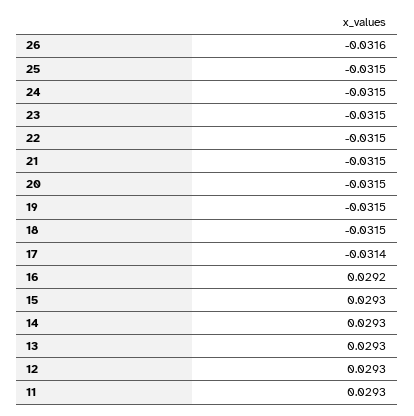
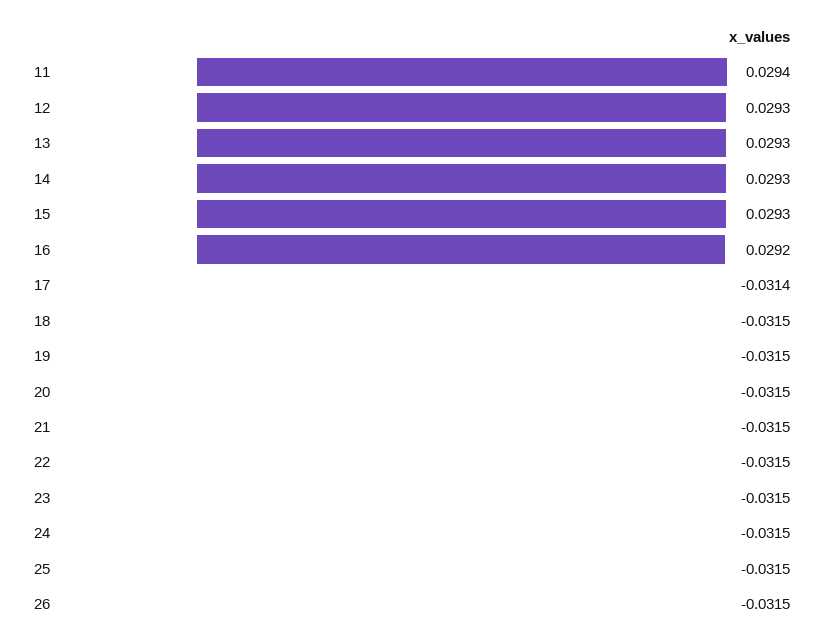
26: -0.0316 -> -0.0315
11: 0.0293 -> 0.0294

